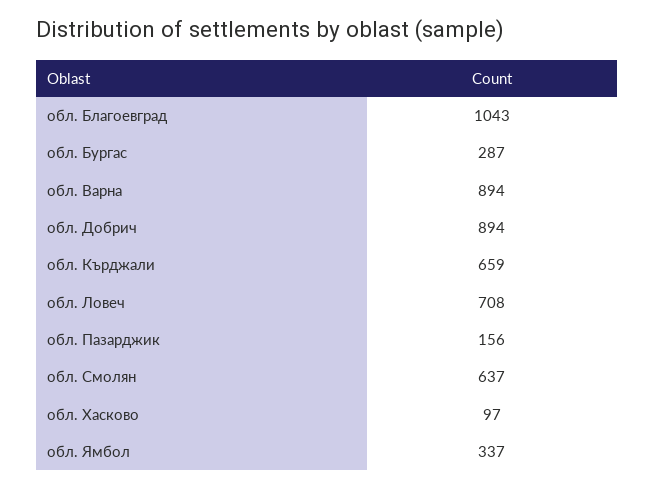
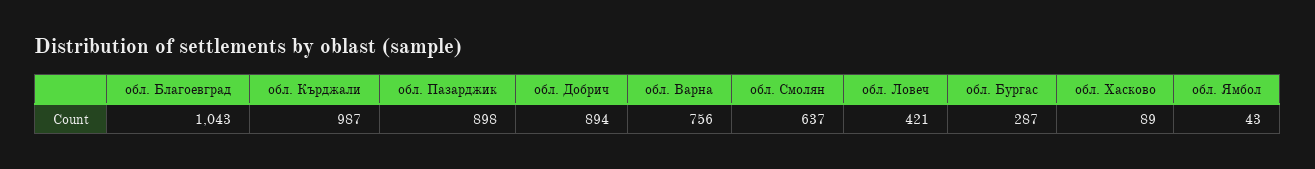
обл. Варна: 894 -> 756
обл. Кърджали: 659 -> 987
обл. Ловеч: 708 -> 421
обл. Пазарджик: 156 -> 898
обл. Хасково: 97 -> 89
обл. Ямбол: 337 -> 43

